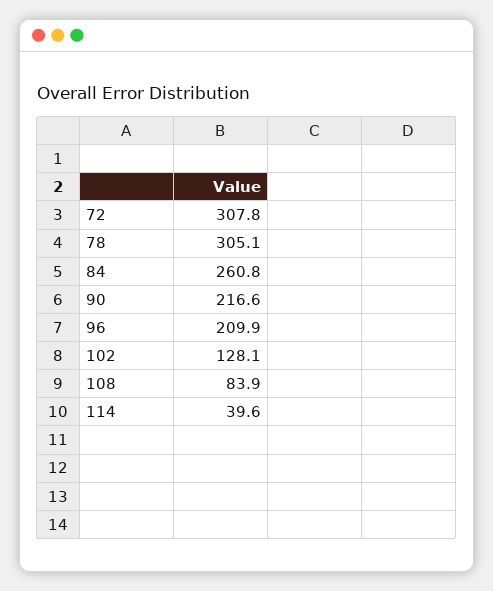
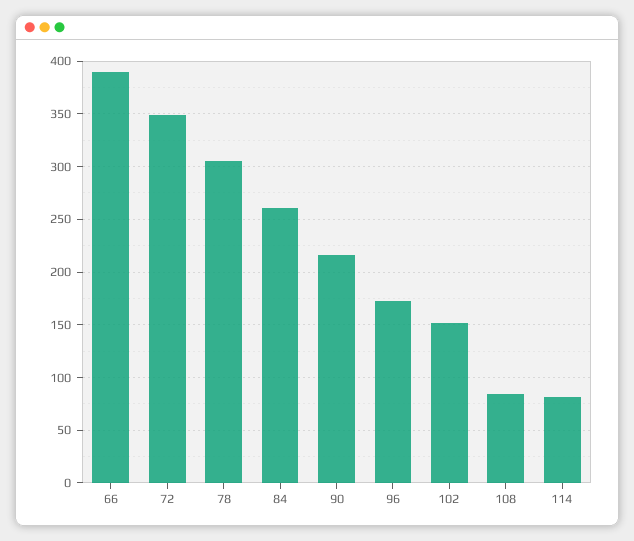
72: 307.8 -> 350
96: 209.9 -> 170
102: 128.1 -> 150
114: 39.6 -> 80
66: none -> 390

